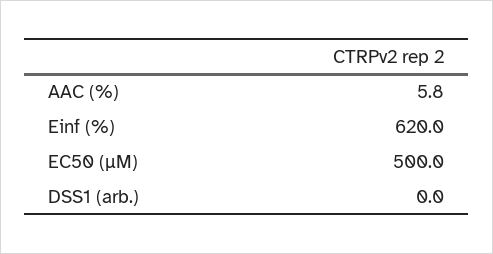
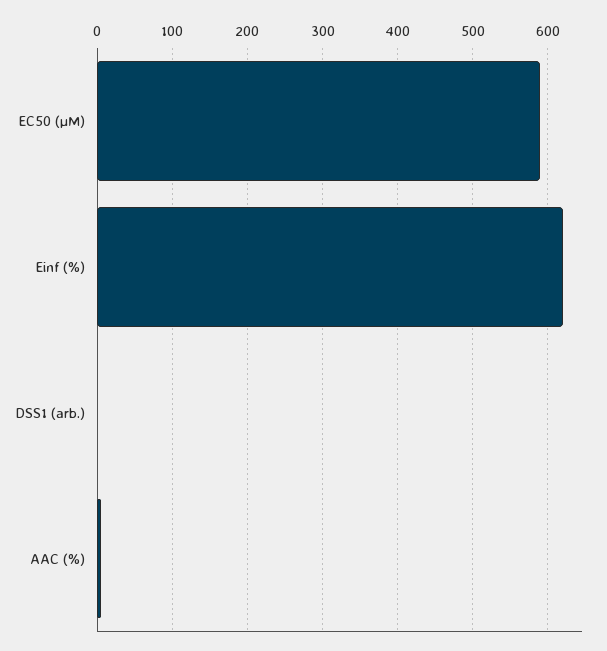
EC50 (µM): 500 -> 590

